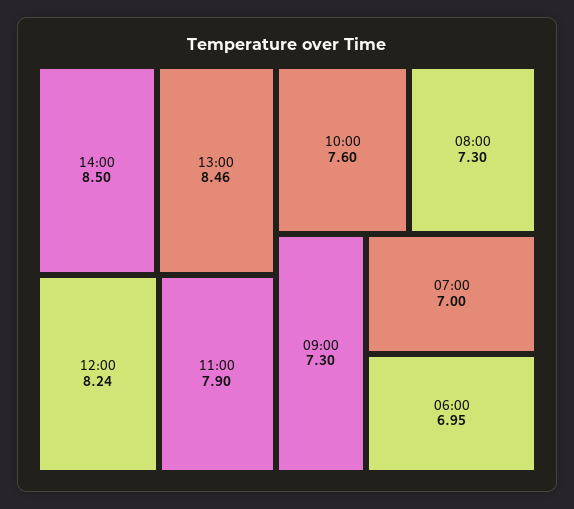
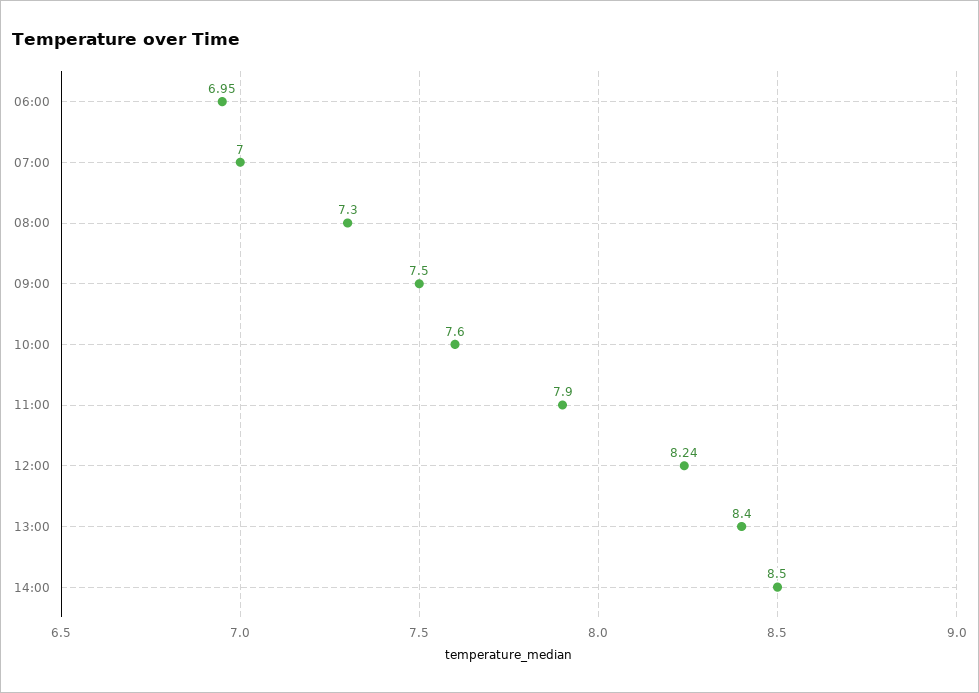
13:00: 8.46 -> 8.4
09:00: 7.3 -> 7.5

